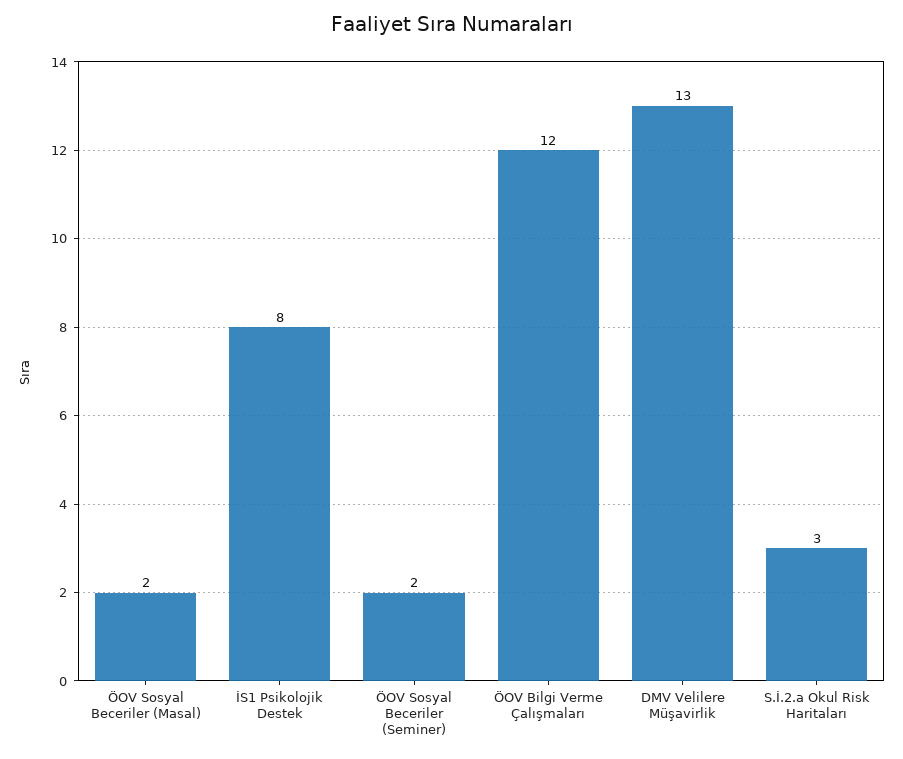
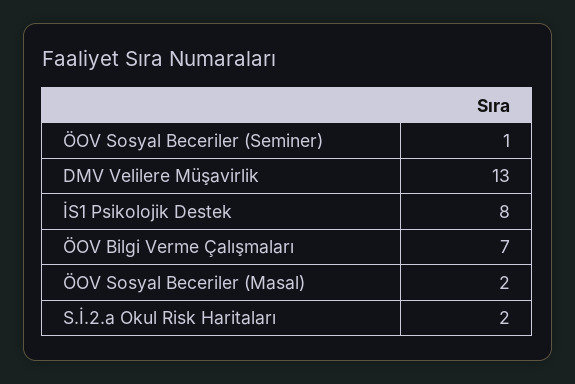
ÖOV Sosyal Beceriler (Seminer): 2 -> 1
ÖOV Bilgi Verme Çalışmaları: 12 -> 7
S.İ.2.a Okul Risk Haritaları: 3 -> 2

